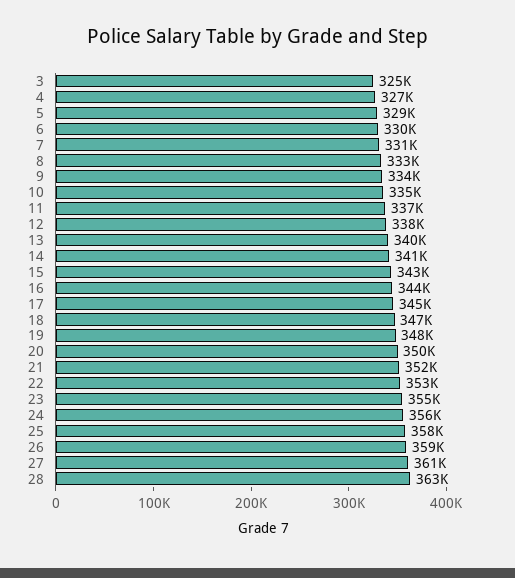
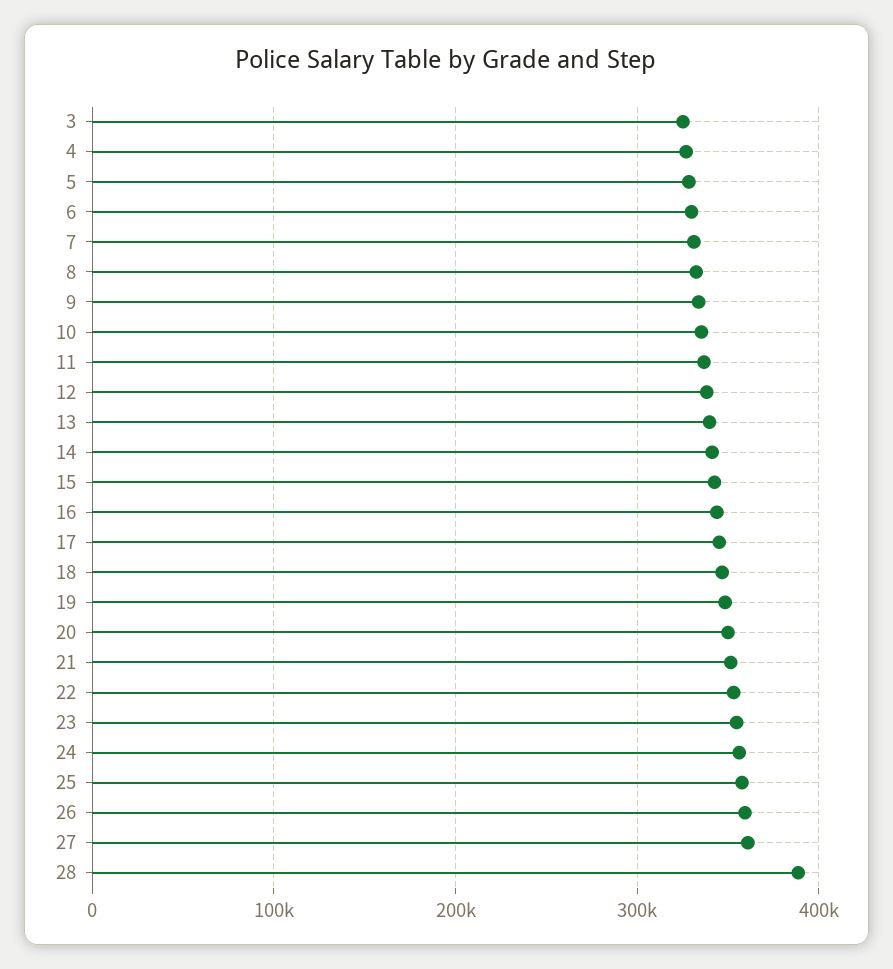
28: 363000 -> 390000

